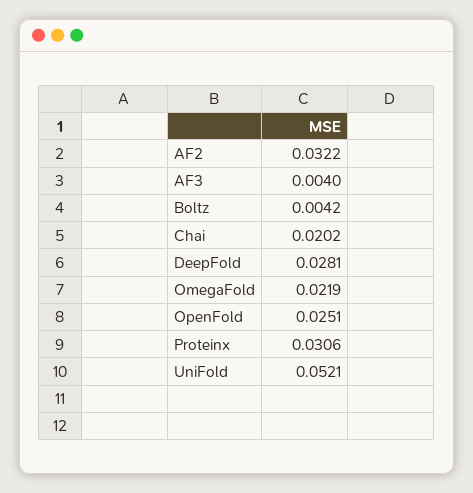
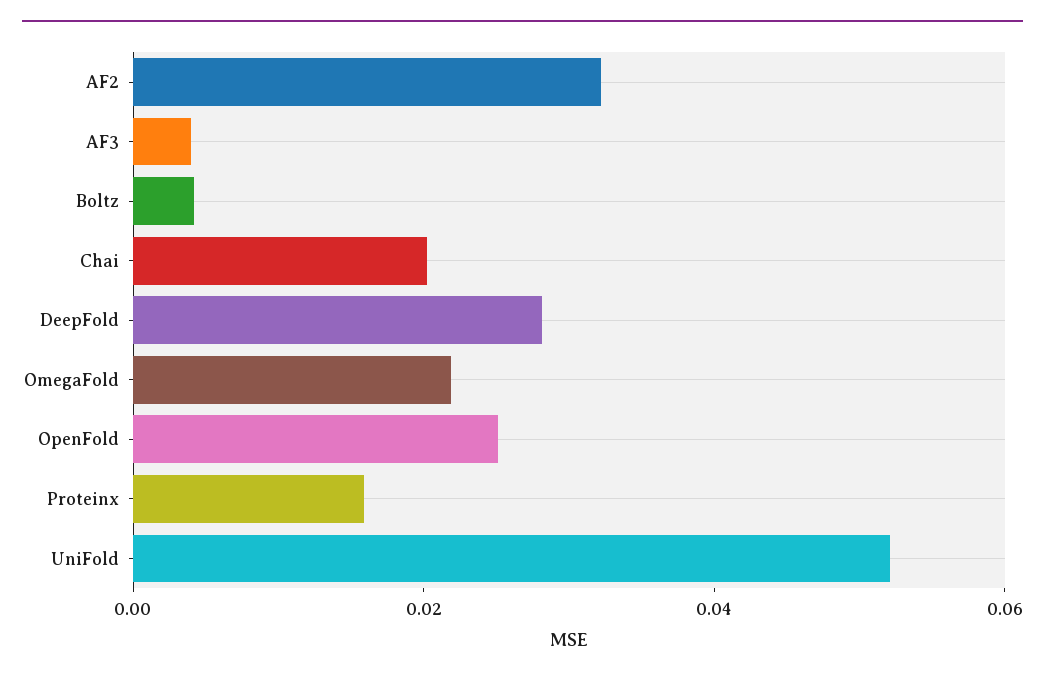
Proteinx: 0.0306 -> 0.015

